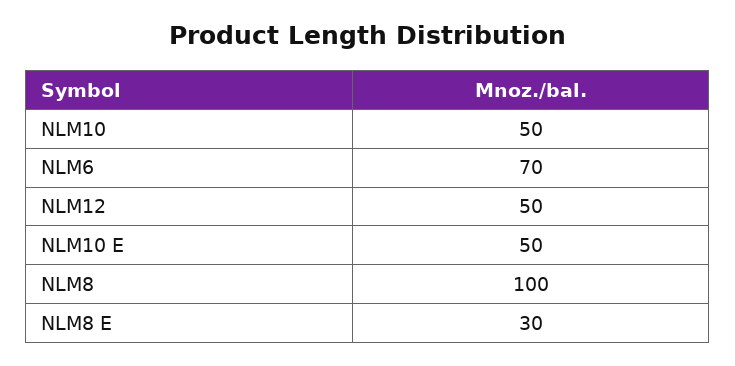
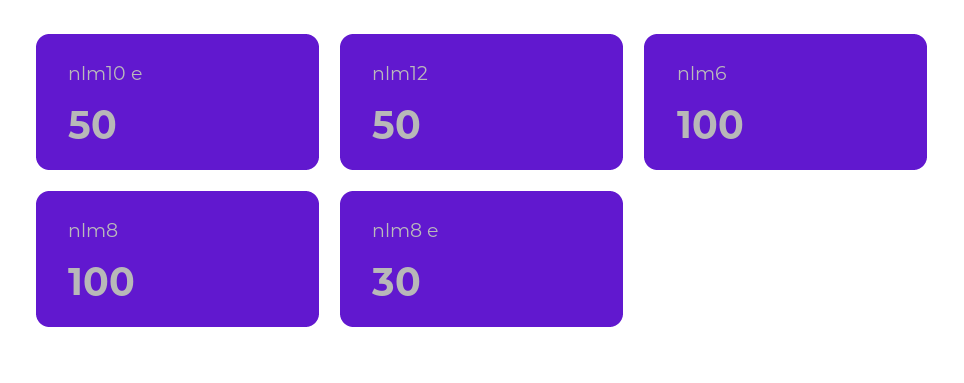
NLM10: 50 -> none
NLM6: 70 -> 100

